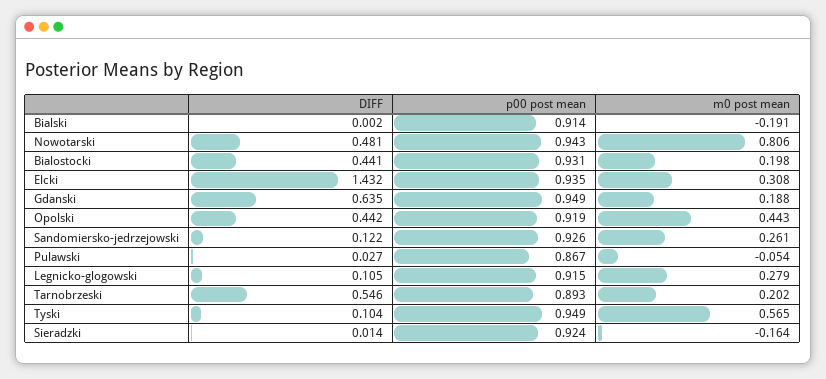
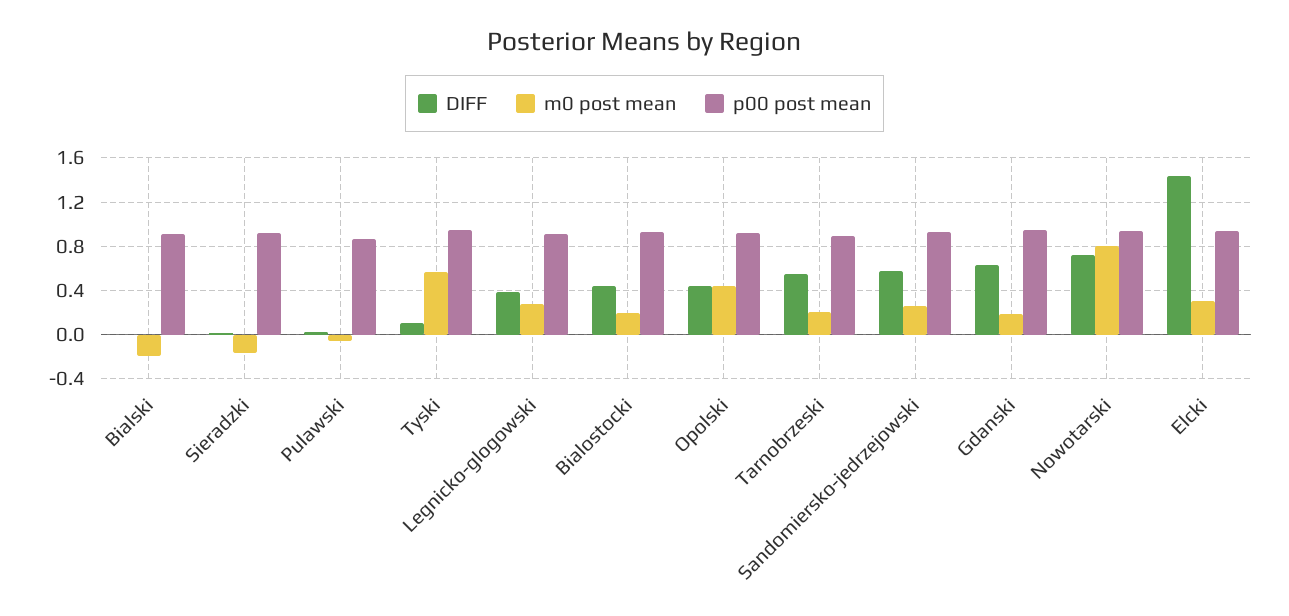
DIFF, Nowotarski: 0.481 -> 0.7
DIFF, Sandomiersko-jedrzejowski: 0.122 -> 0.6
DIFF, Legnicko-glogowski: 0.105 -> 0.4

